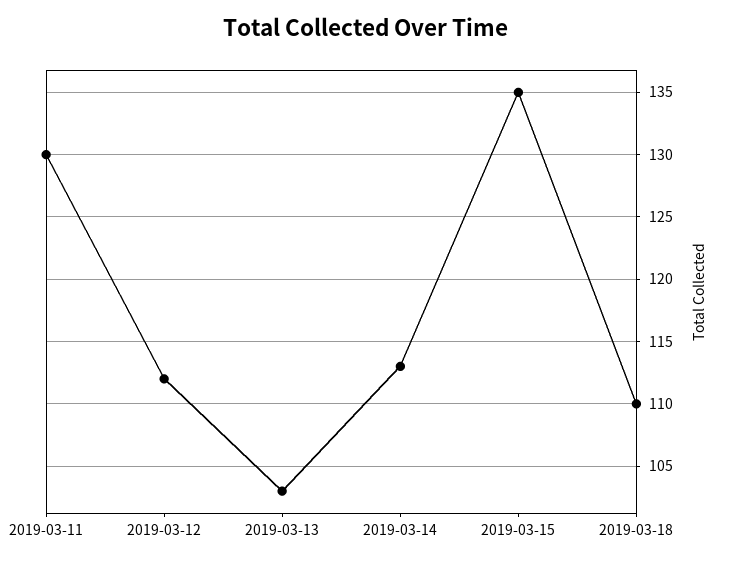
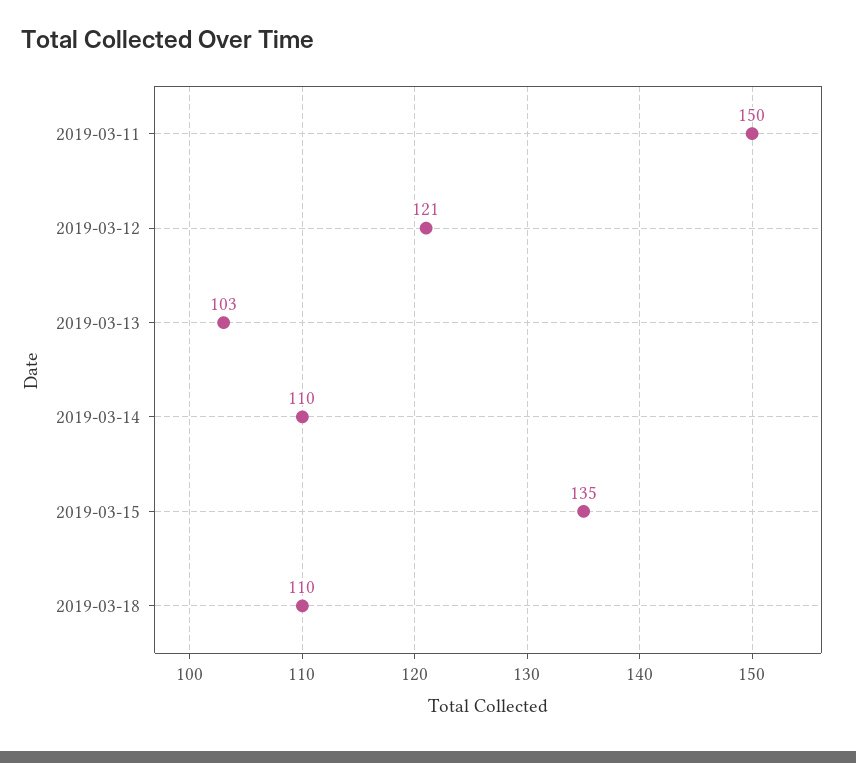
2019-03-11: 130 -> 150
2019-03-12: 112 -> 121
2019-03-14: 113 -> 110

